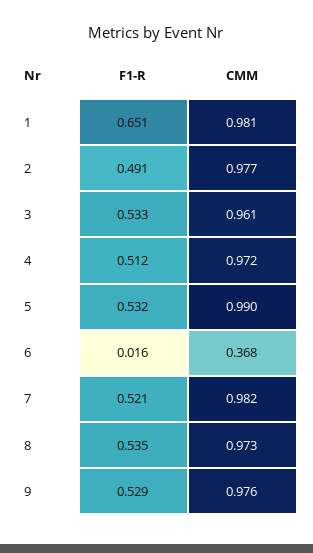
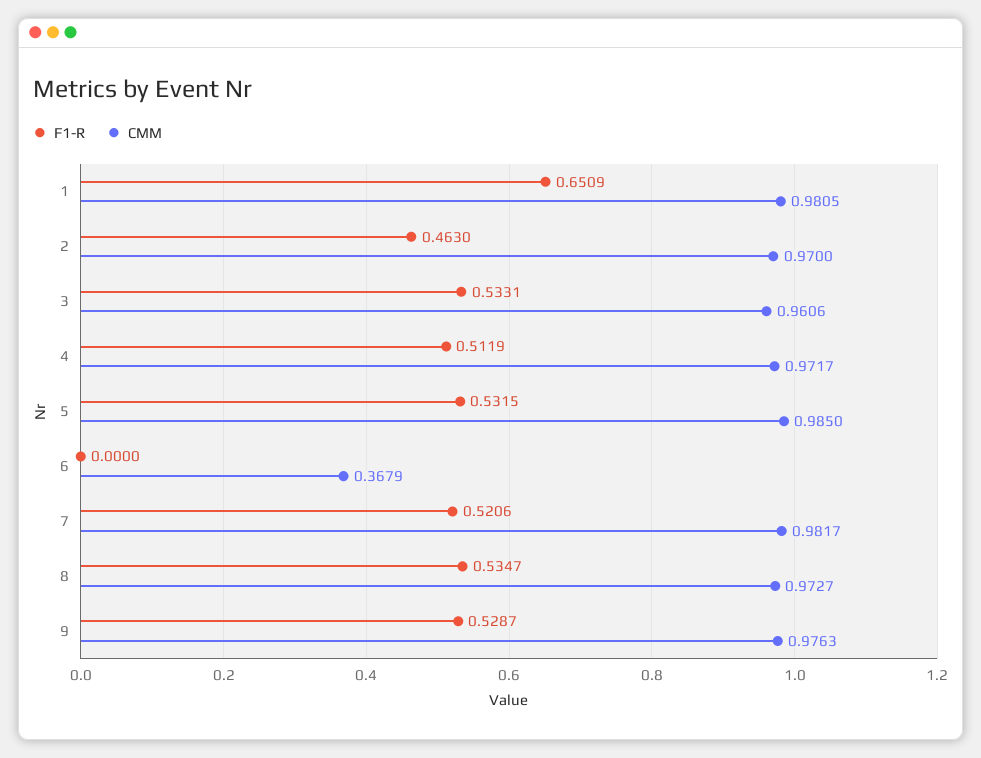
F1-R, 2: 0.491 -> 0.463
CMM, 2: 0.977 -> 0.97
CMM, 5: 0.99 -> 0.985
F1-R, 6: 0.016 -> 0

